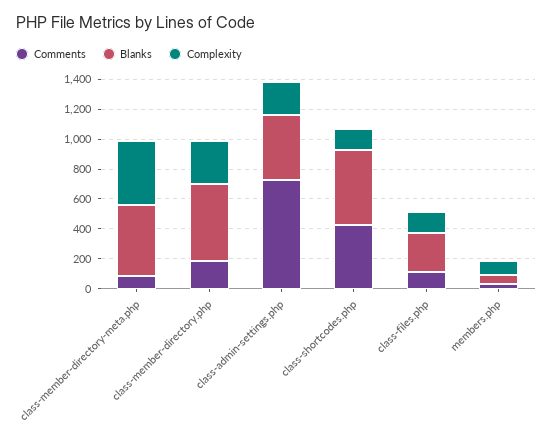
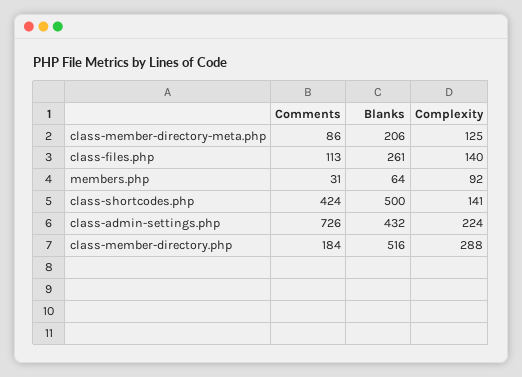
Blanks, class-member-directory-meta.php: 500 -> 206
Complexity, class-member-directory-meta.php: 400 -> 125

